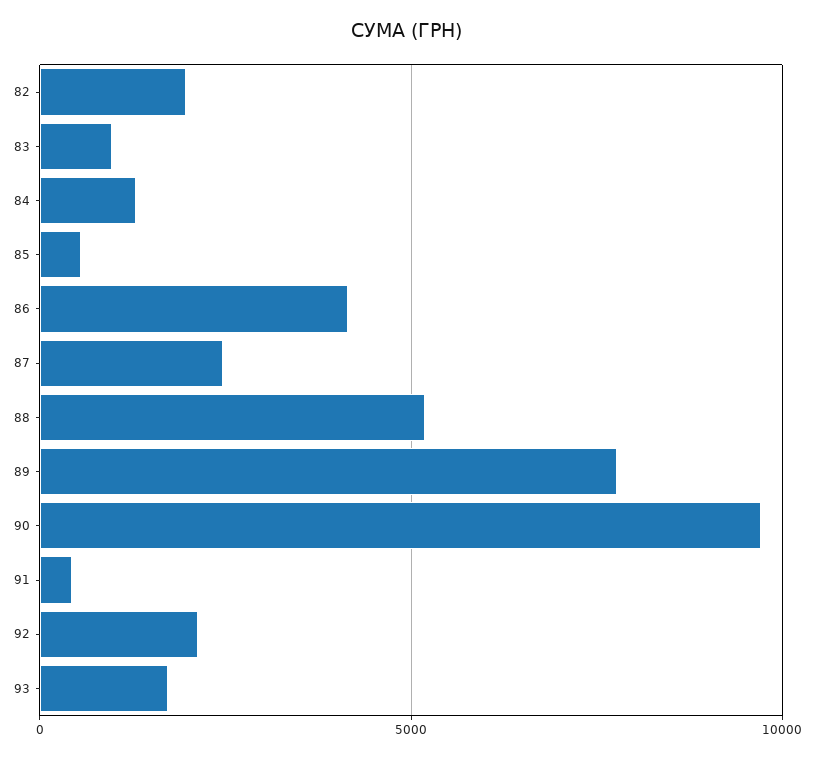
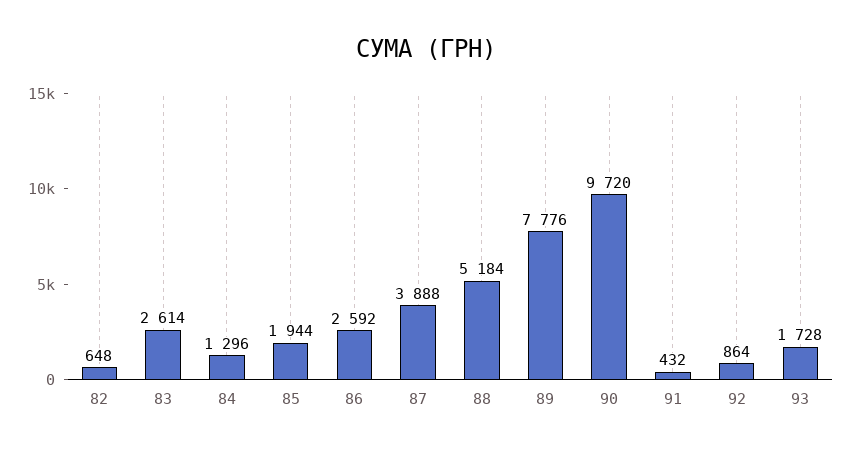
82: 2000 -> 648
83: 1000 -> 2614
85: 500 -> 1944
86: 4000 -> 2592
87: 2500 -> 3888
92: 2000 -> 864

